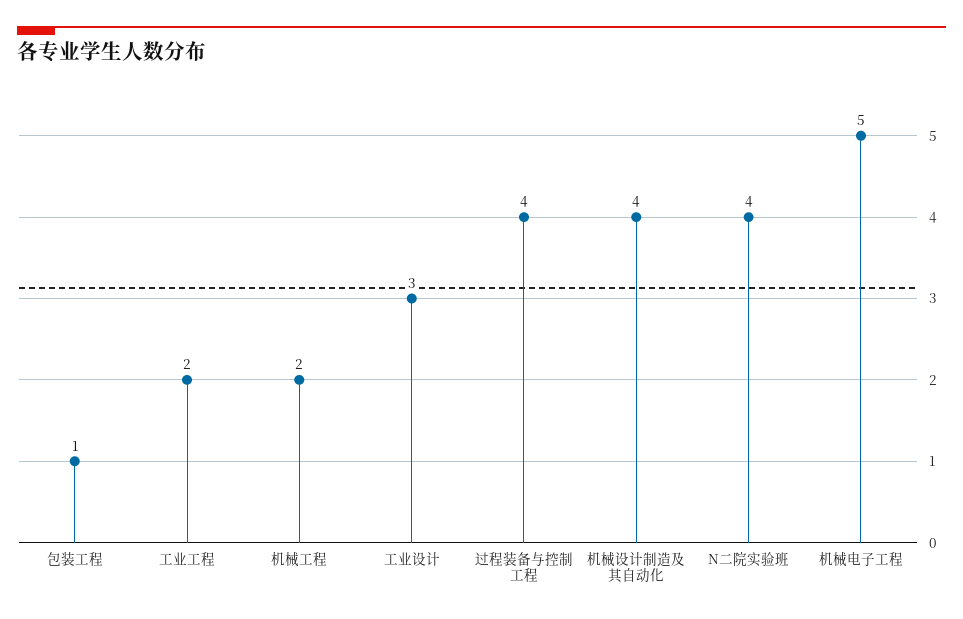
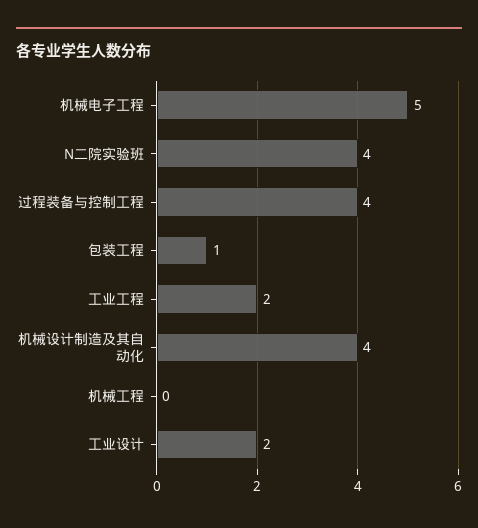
机械工程: 2 -> 0
工业设计: 3 -> 2

